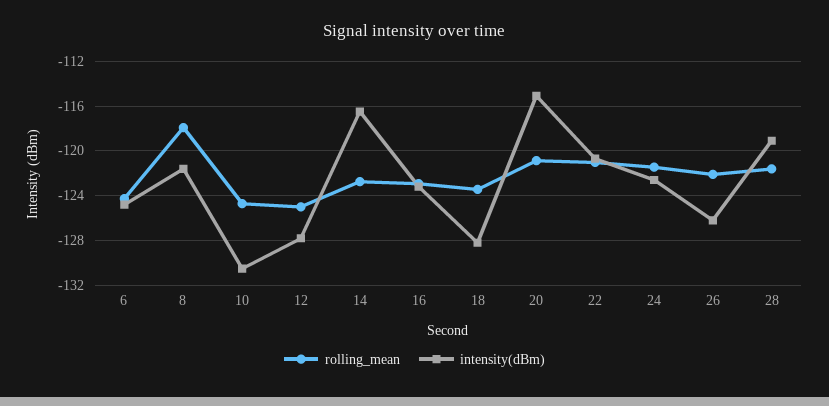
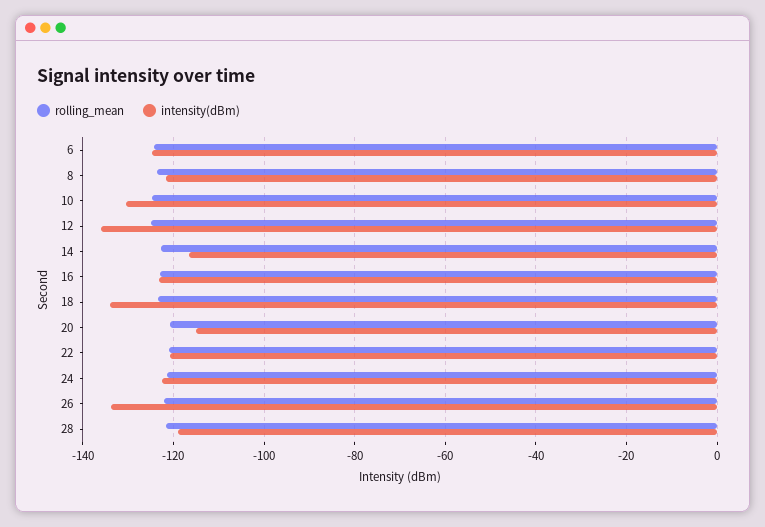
rolling_mean, 8: -118 -> -124
intensity(dBm), 12: -128 -> -136
intensity(dBm), 18: -128 -> -134
intensity(dBm), 26: -126 -> -134

